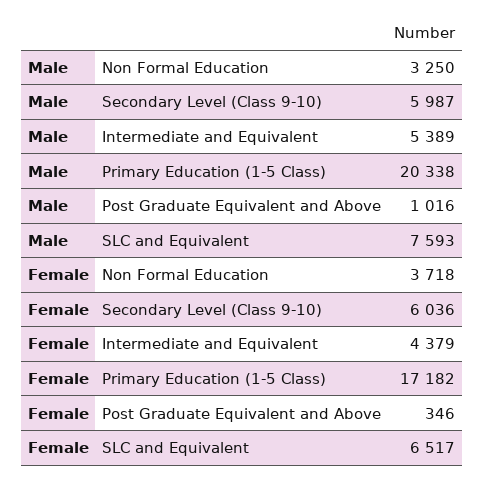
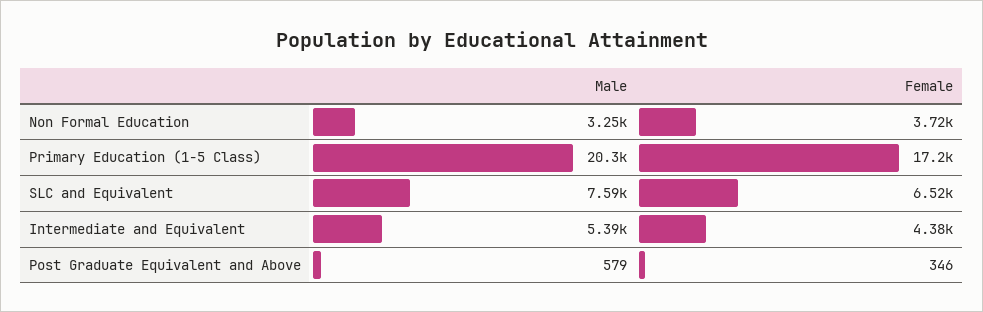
Male, Secondary Level (Class 9-10): 5987 -> none
Male, Post Graduate Equivalent and Above: 1016 -> 579
Female, Secondary Level (Class 9-10): 6036 -> none

